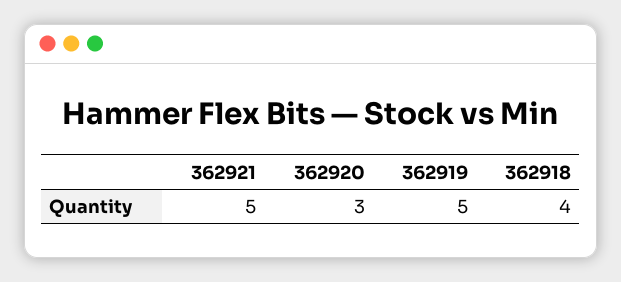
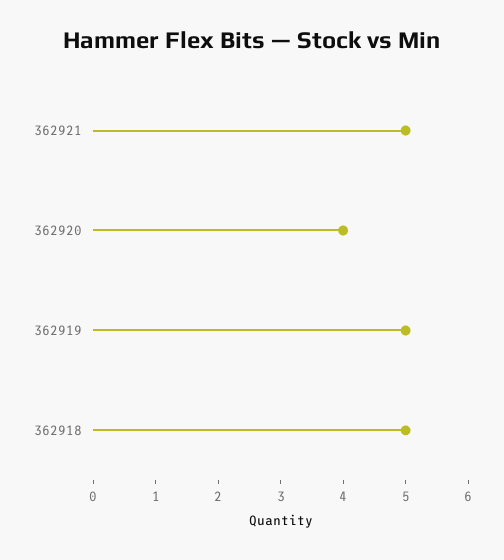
362920: 3 -> 4
362918: 4 -> 5

